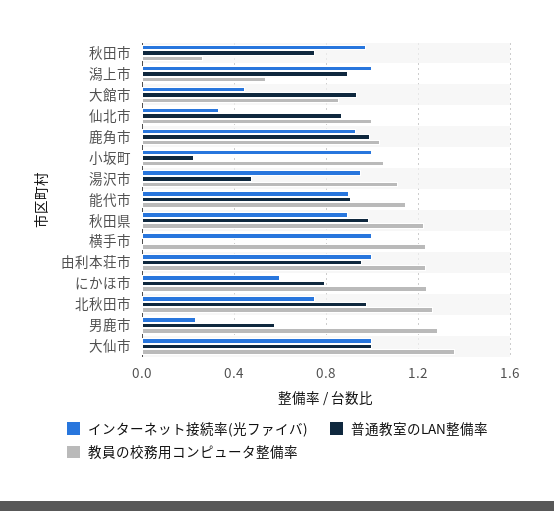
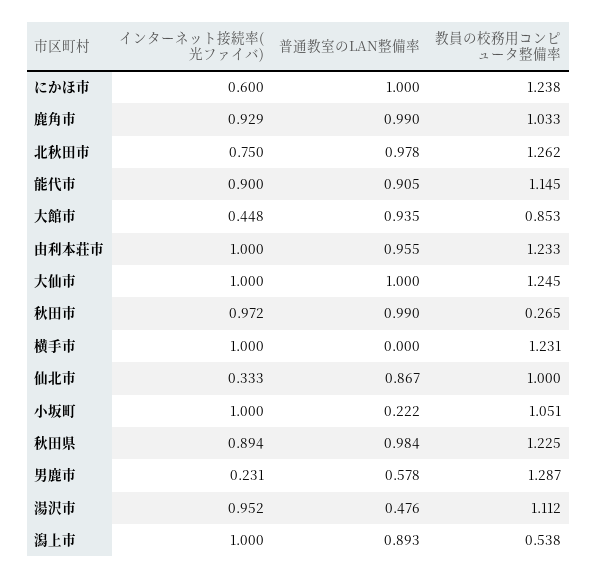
普通教室のLAN整備率, 秋田市: 0.75 -> 0.99
普通教室のLAN整備率, にかほ市: 0.8 -> 1
教員の校務用コンピュータ整備率, 大仙市: 1.35 -> 1.245

